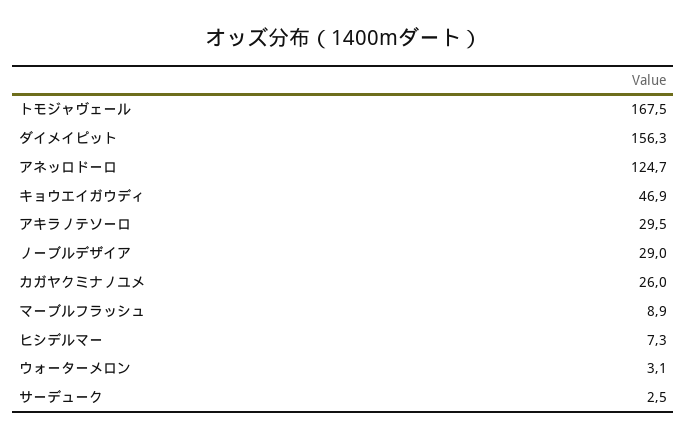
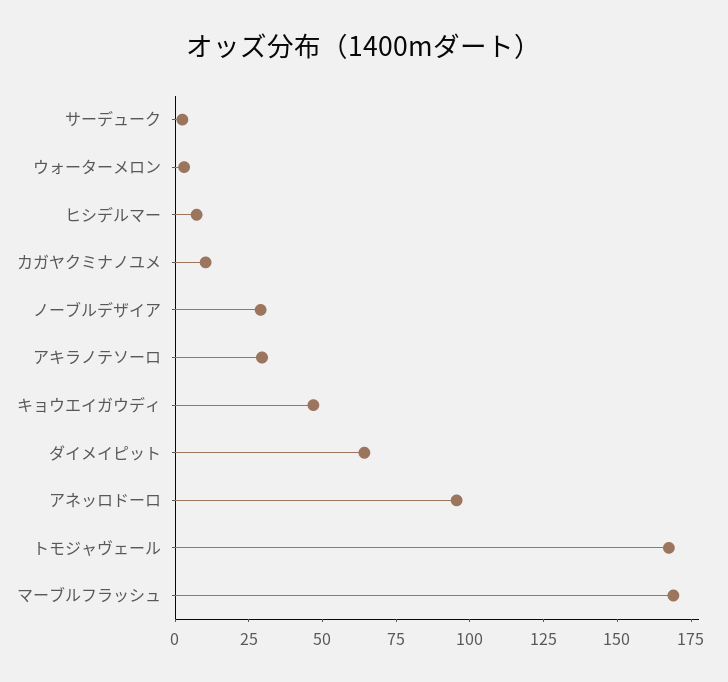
ダイメイピット: 156.3 -> 65
アネッロドーロ: 124.7 -> 95
カガヤクミナノユメ: 26 -> 10
マーブルフラッシュ: 8.9 -> 170

